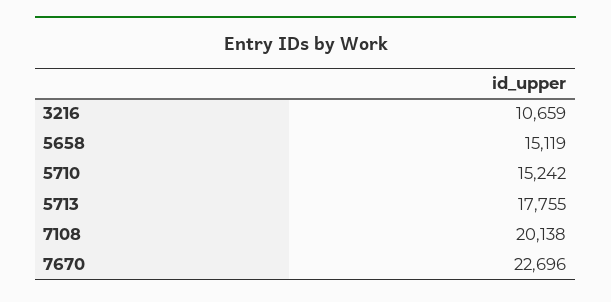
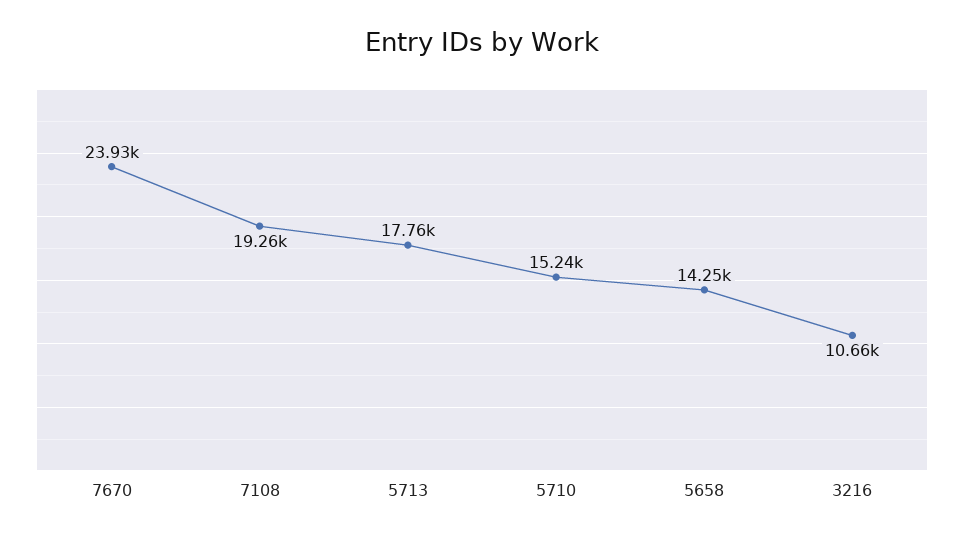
5658: 15119 -> 14250
7108: 20138 -> 19260
7670: 22696 -> 23930

